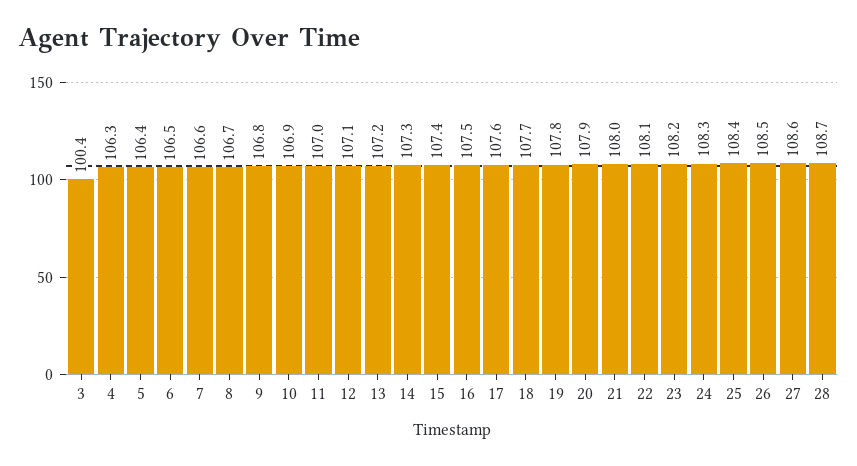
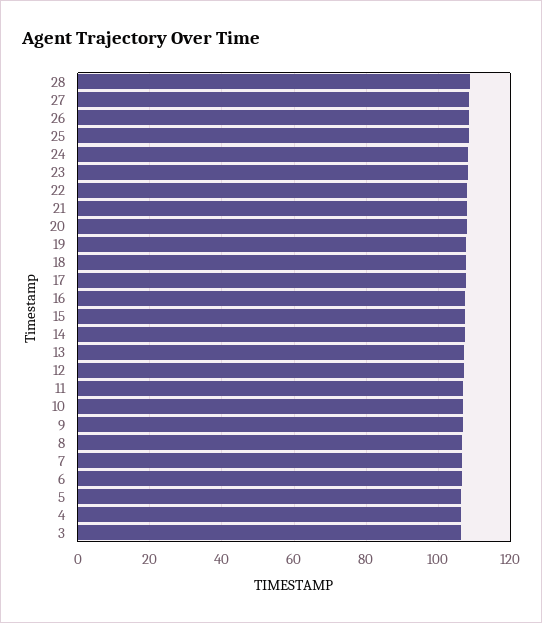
3: 100.4 -> 106

